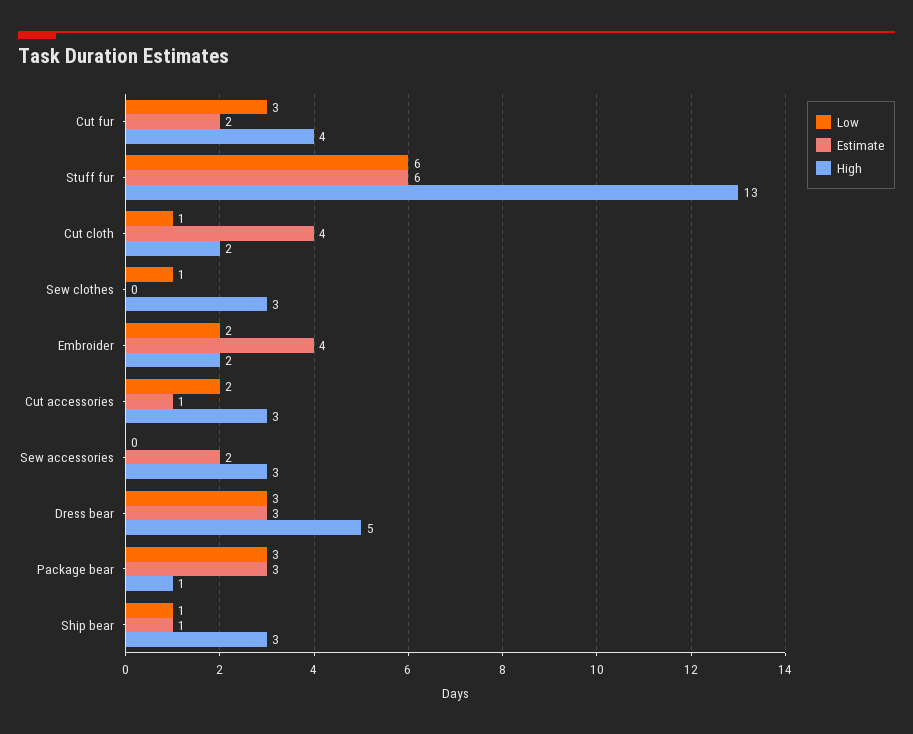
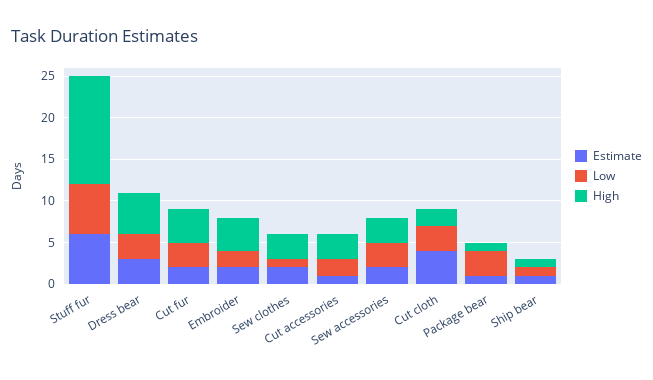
Low, Cut cloth: 1 -> 3
Estimate, Sew clothes: 0 -> 2
Estimate, Embroider: 4 -> 2
High, Embroider: 2 -> 4
Low, Sew accessories: 0 -> 3
Estimate, Package bear: 3 -> 1
High, Ship bear: 3 -> 1

